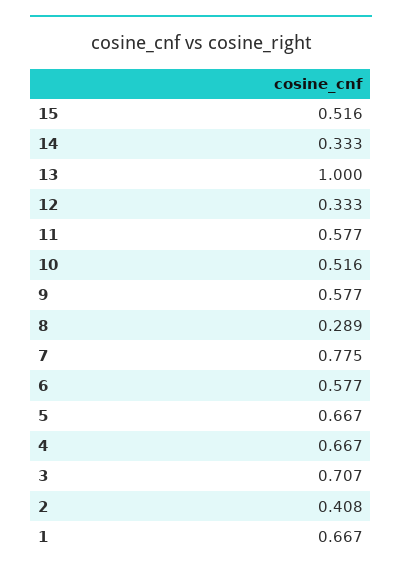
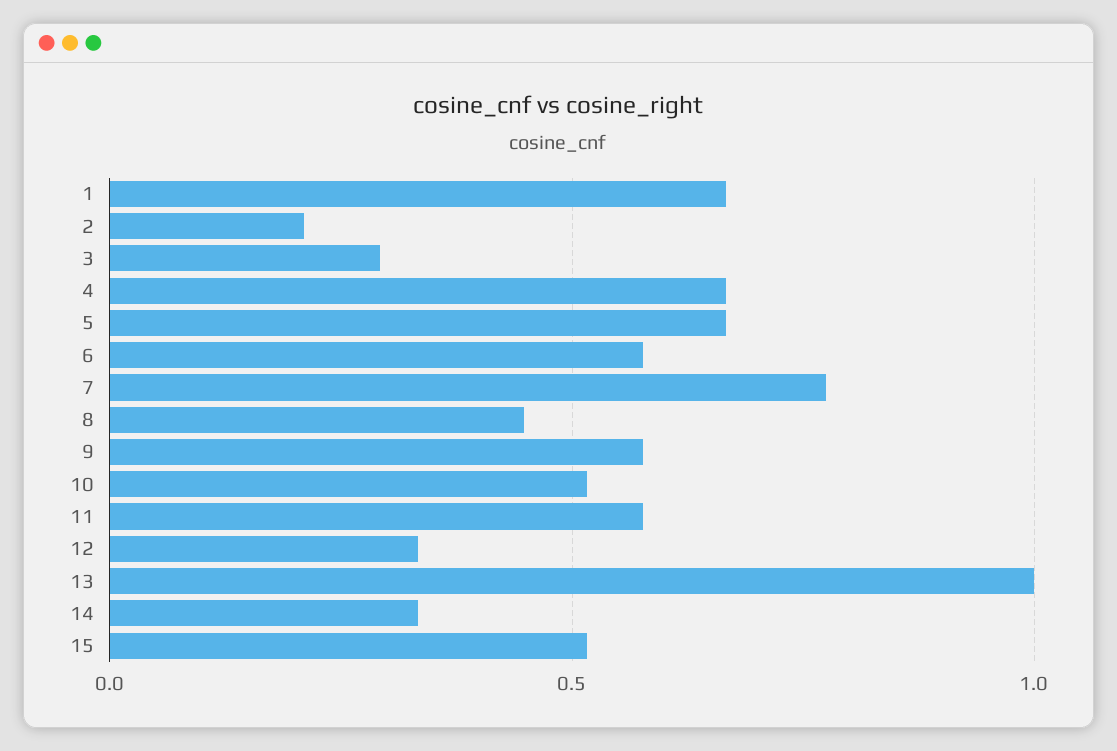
8: 0.289 -> 0.45
3: 0.707 -> 0.3
2: 0.408 -> 0.2

